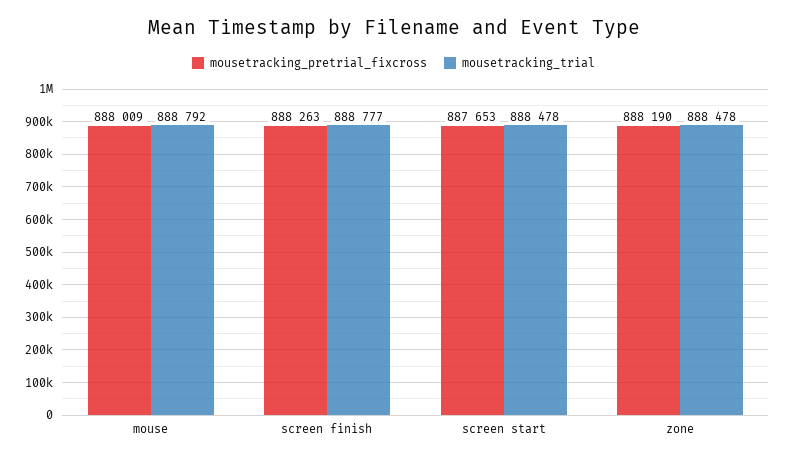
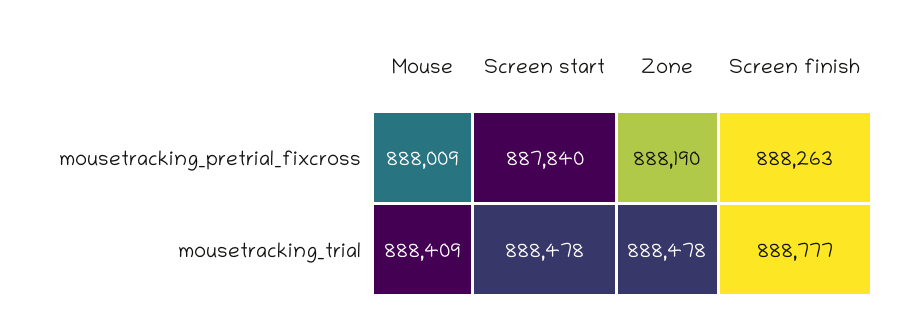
mousetracking_trial, mouse: 888792 -> 888409
mousetracking_pretrial_fixcross, screen start: 887653 -> 887840

